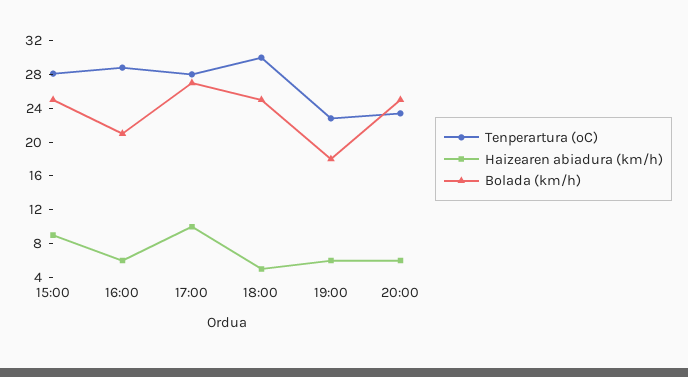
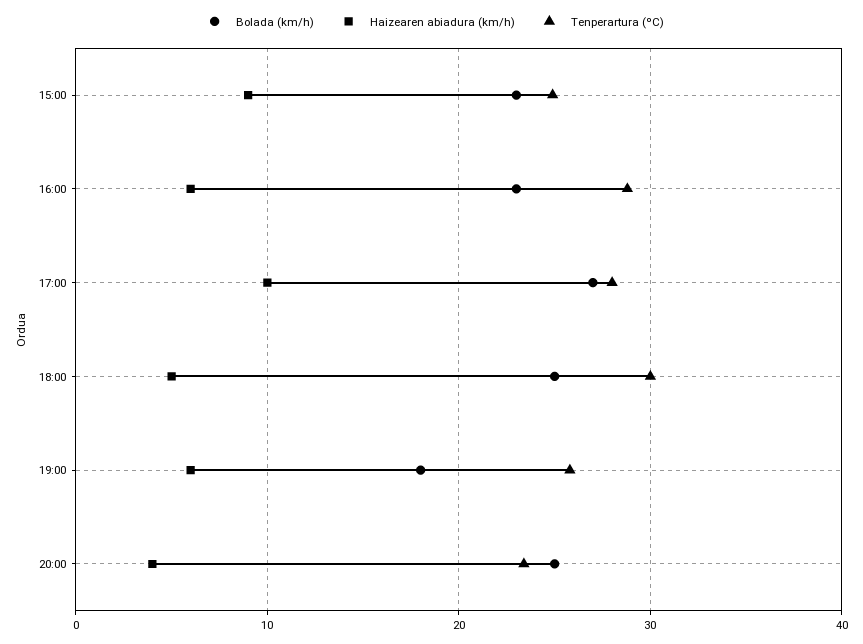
Tenperartura (ºC), 15:00: 28 -> 25
Bolada (km/h), 15:00: 25 -> 23
Bolada (km/h), 16:00: 21 -> 23
Tenperartura (ºC), 19:00: 23 -> 26
Haizearen abiadura (km/h), 20:00: 6 -> 4

